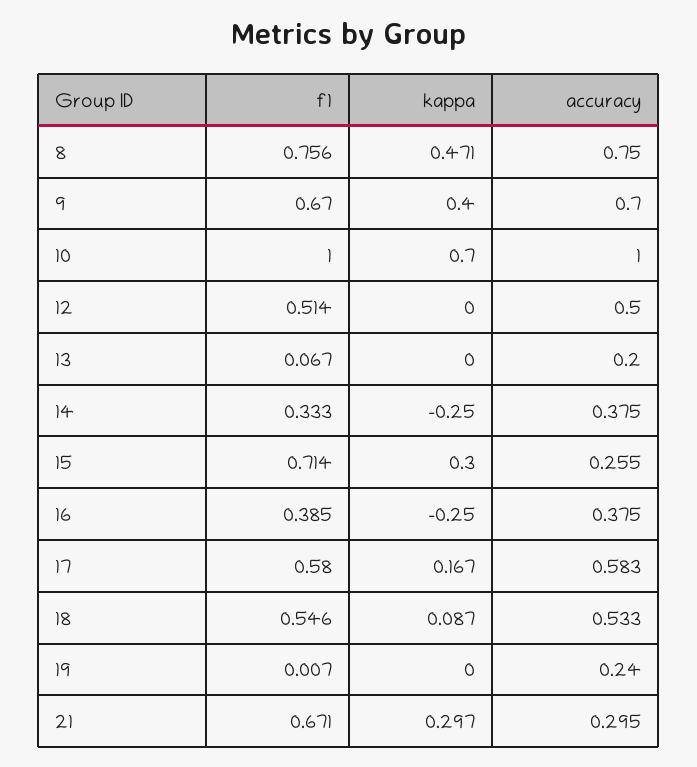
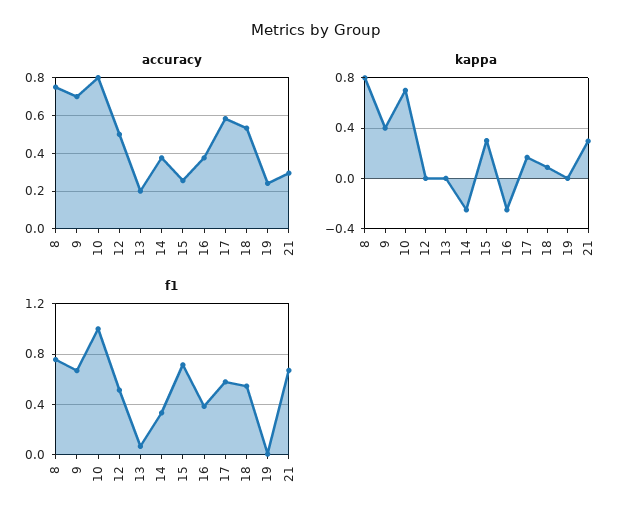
kappa, 8: 0.471 -> 0.8
accuracy, 10: 1 -> 0.8

